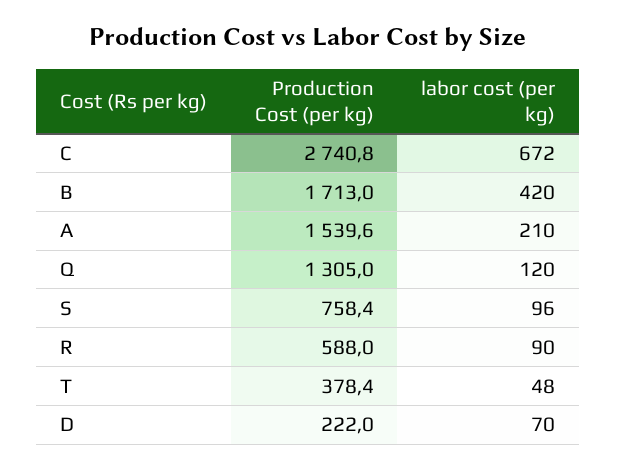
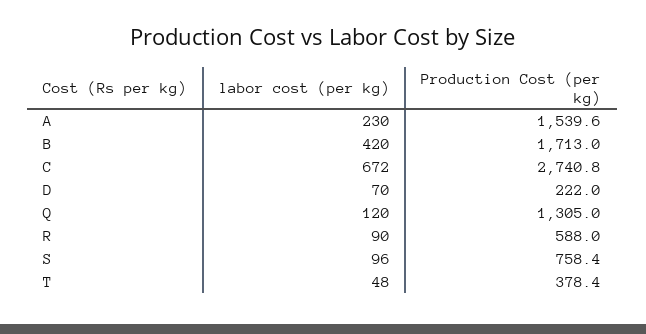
labor cost (per kg), A: 210 -> 230

